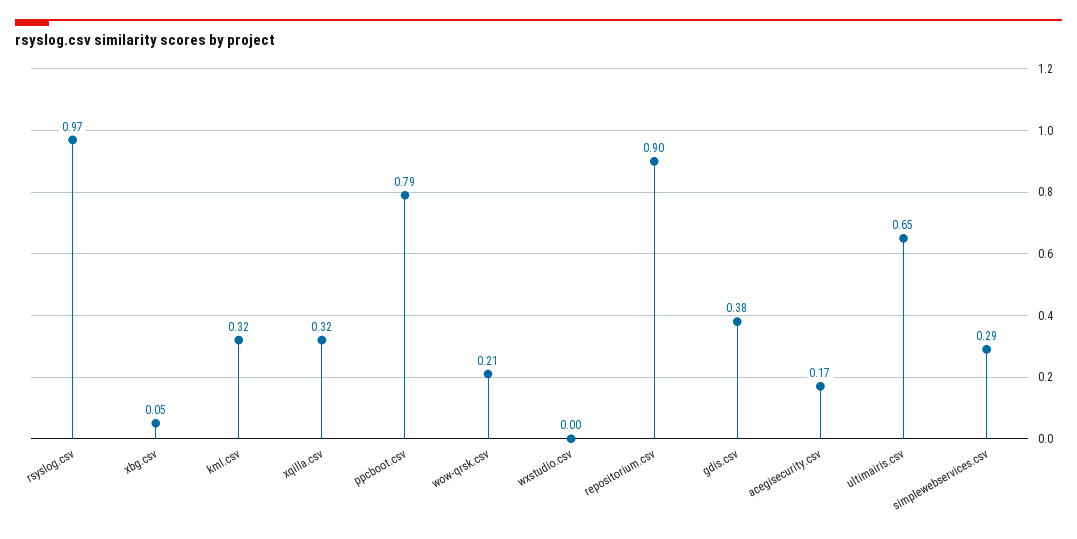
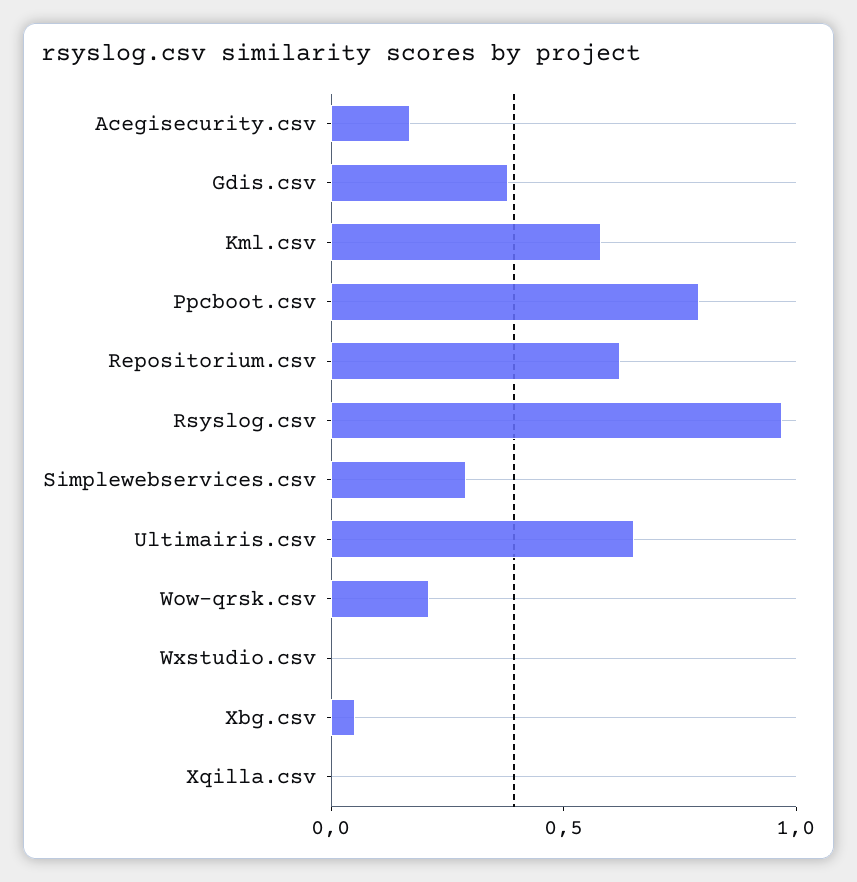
kml.csv: 0.32 -> 0.6
xqilla.csv: 0.32 -> 0
repositorium.csv: 0.9 -> 0.6

